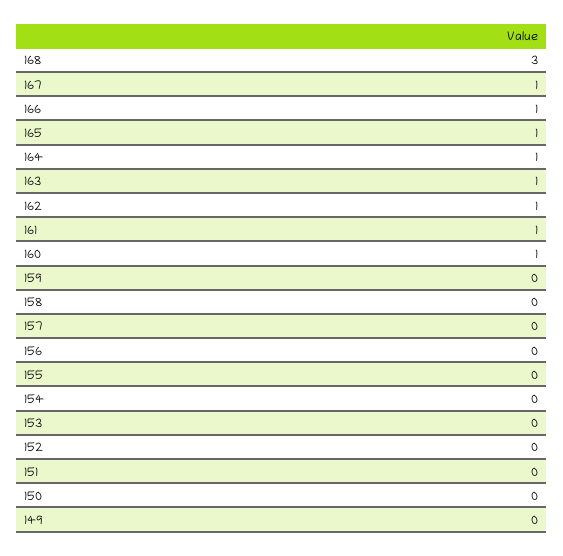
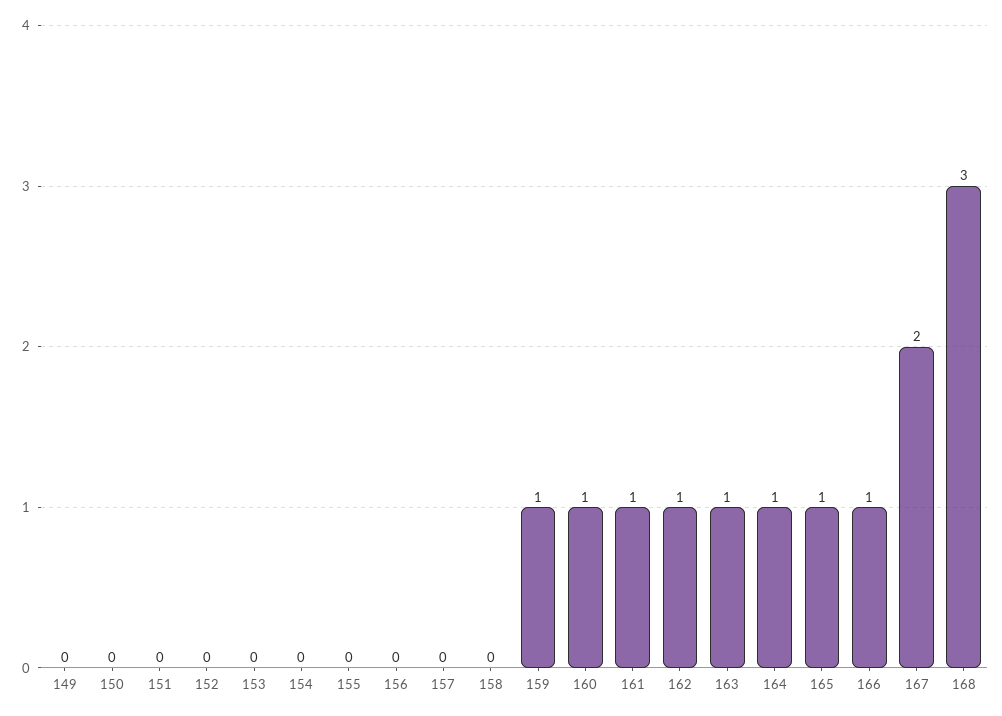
167: 1 -> 2
159: 0 -> 1

